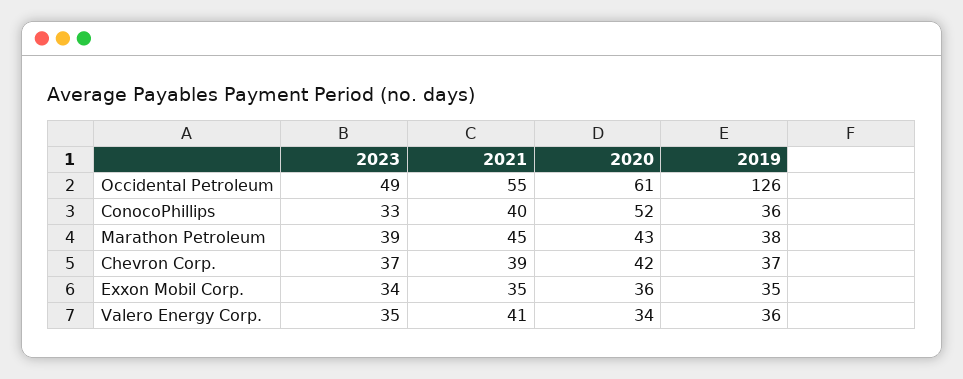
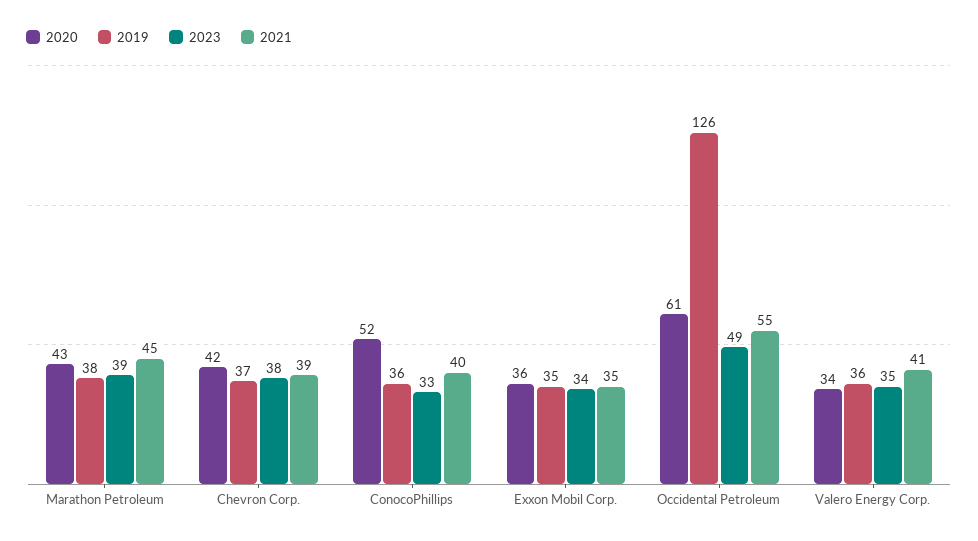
2023, Chevron Corp.: 37 -> 38

